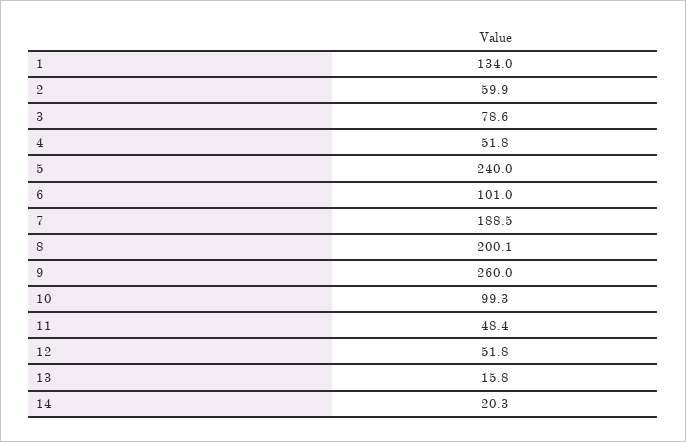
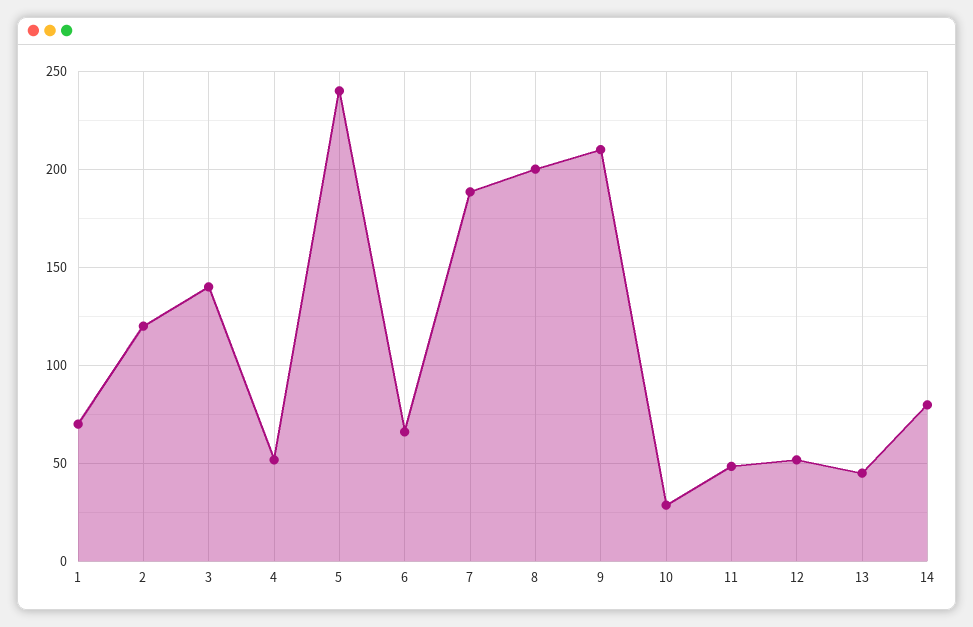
1: 134 -> 70
2: 59.9 -> 120
3: 78.6 -> 140
6: 101 -> 65
9: 260 -> 210
10: 99.3 -> 30
13: 15.8 -> 45
14: 20.3 -> 80

